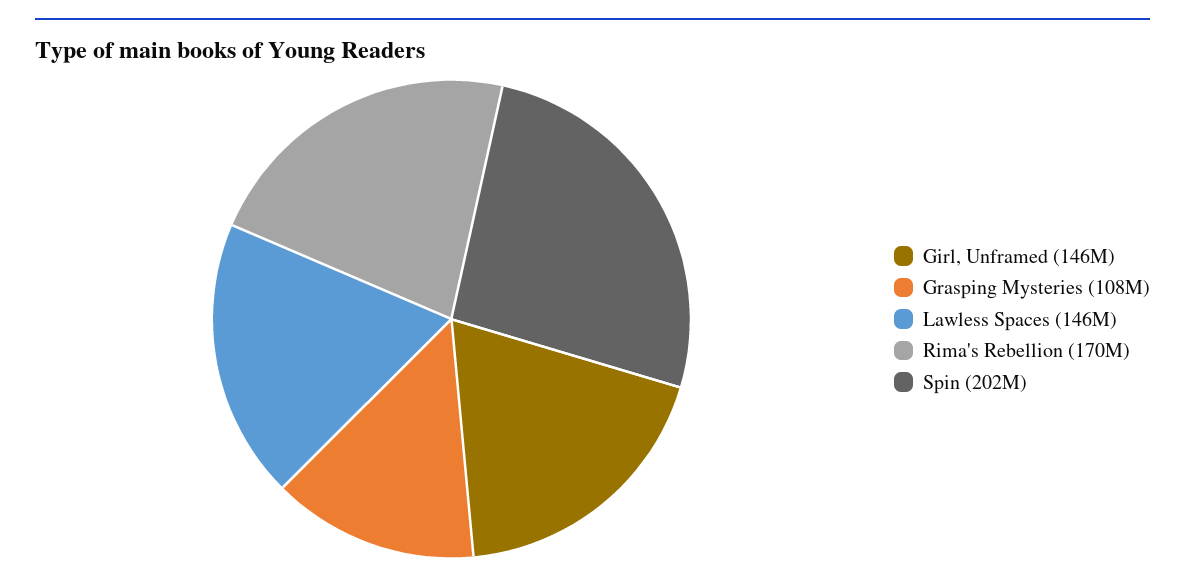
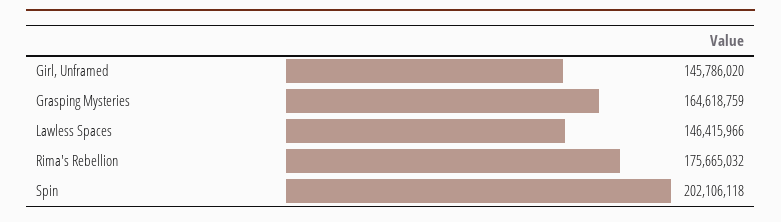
Grasping Mysteries: 108000000 -> 164618759
Rima's Rebellion: 170000000 -> 175665032

